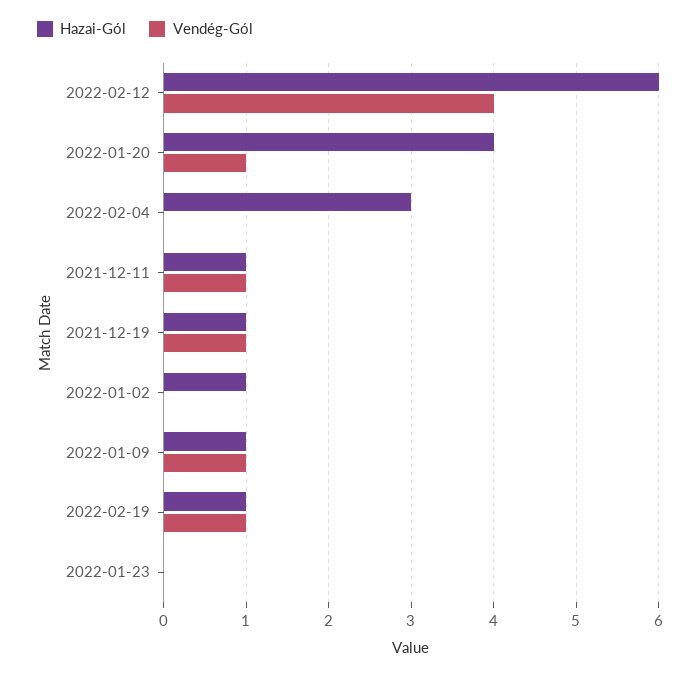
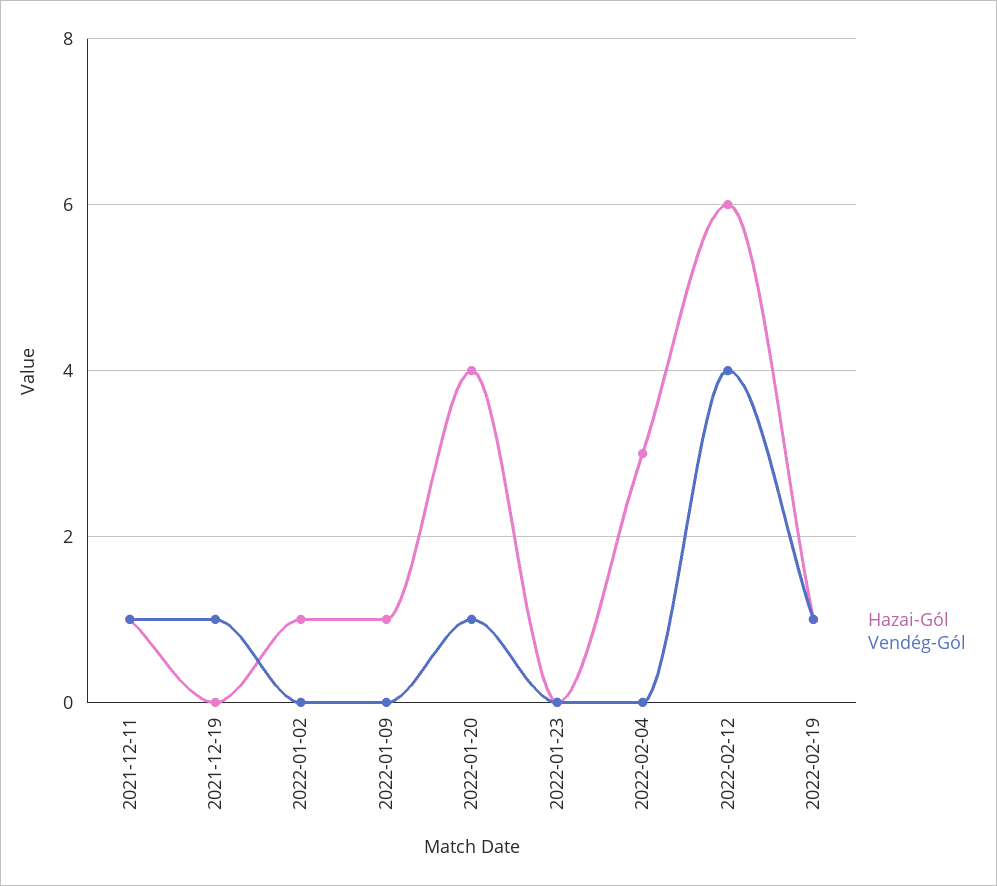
Hazai-Gól, 2021-12-19: 1 -> 0
Vendég-Gól, 2022-01-09: 1 -> 0

